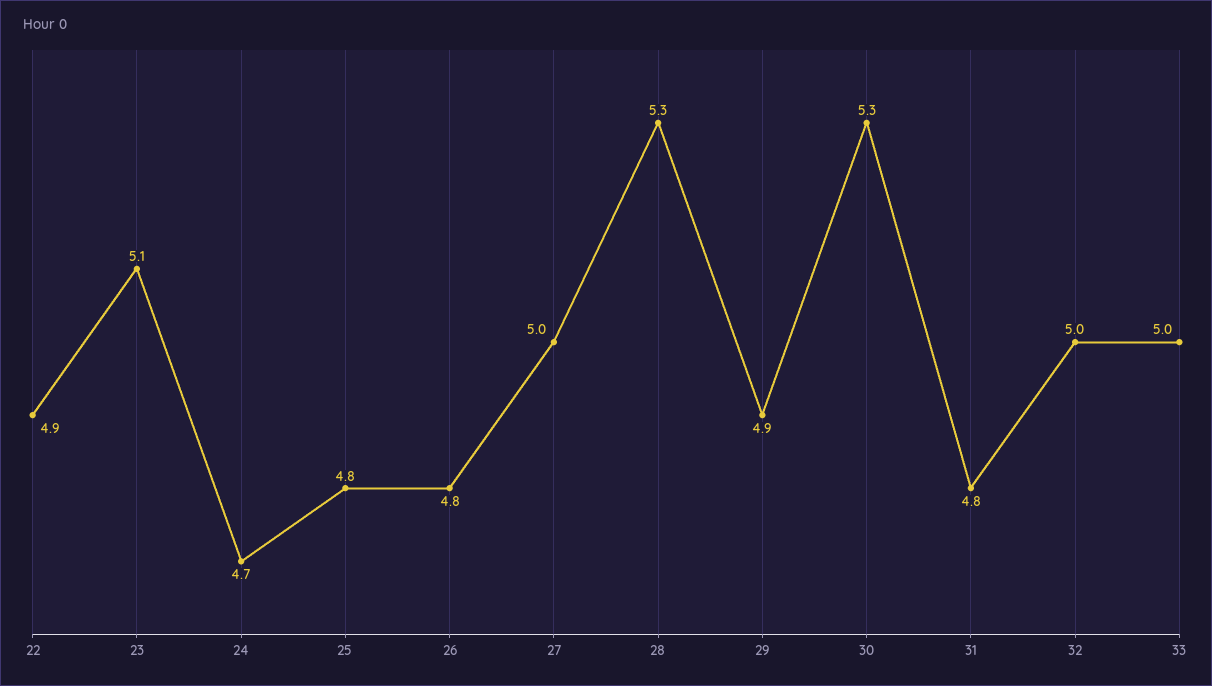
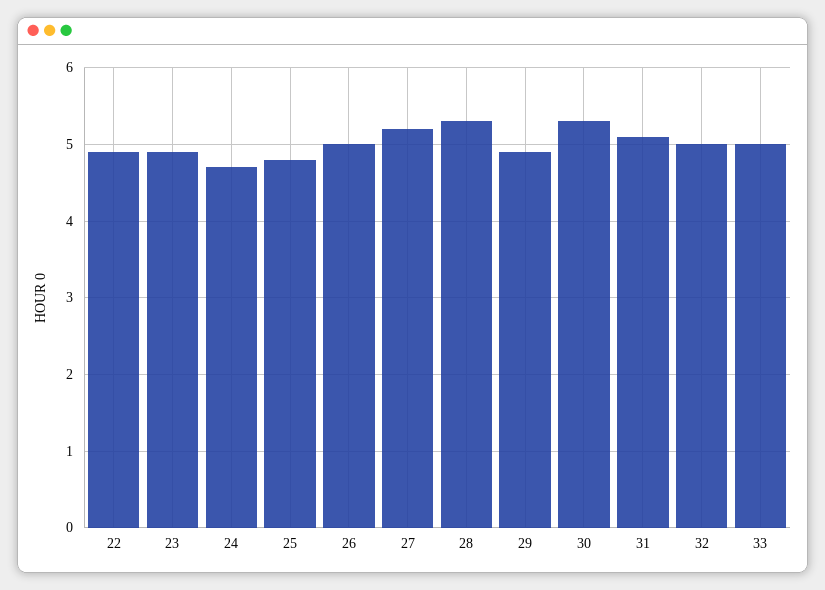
23: 5.1 -> 4.9
26: 4.8 -> 5
27: 5 -> 5.2
31: 4.8 -> 5.1

